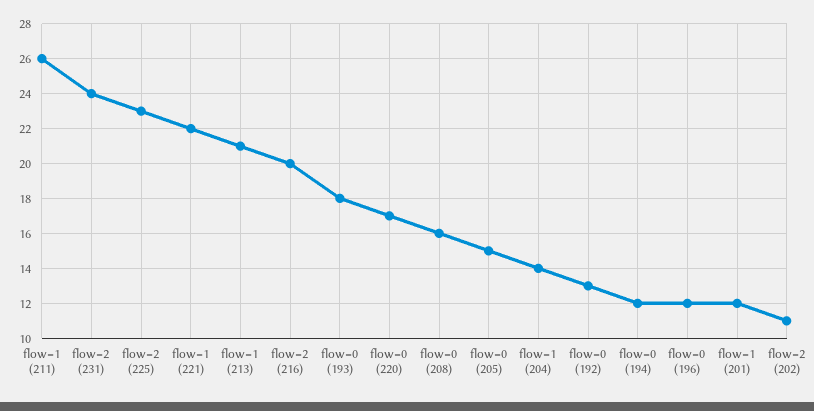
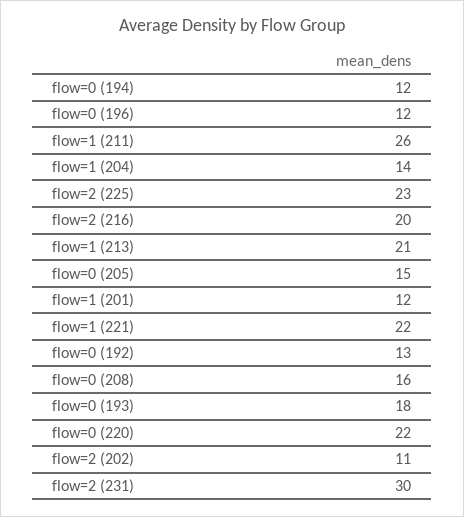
flow=2 (231): 24 -> 30
flow=0 (220): 17 -> 22

